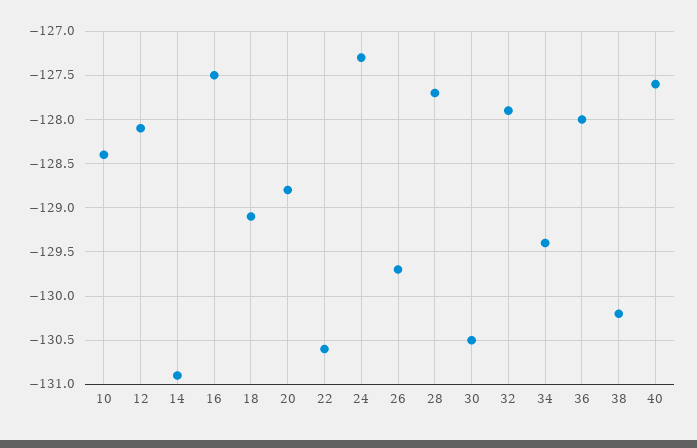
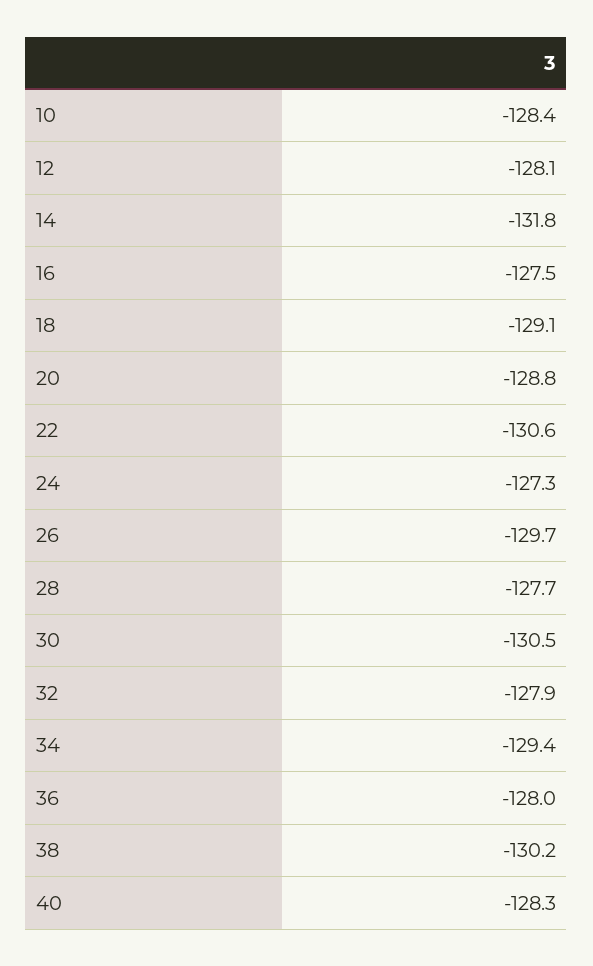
14: -130.9 -> -131.8
40: -127.6 -> -128.3

